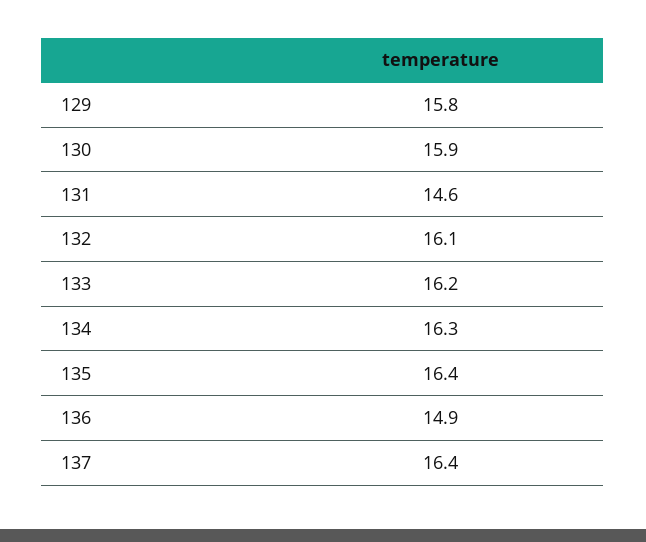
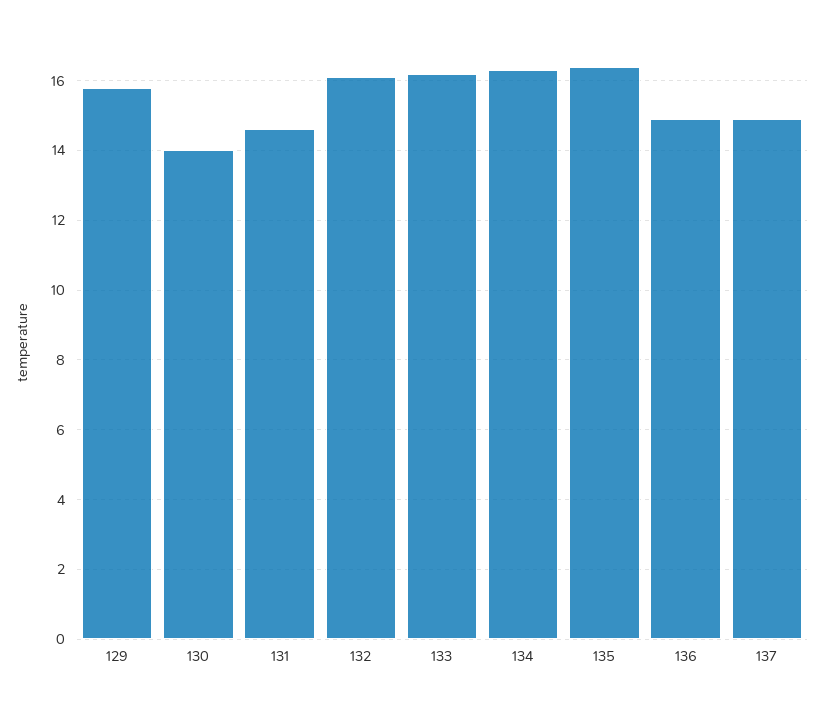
130: 15.9 -> 14
137: 16.4 -> 15

